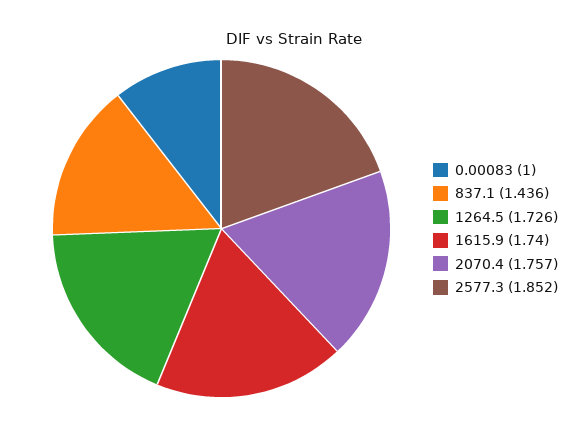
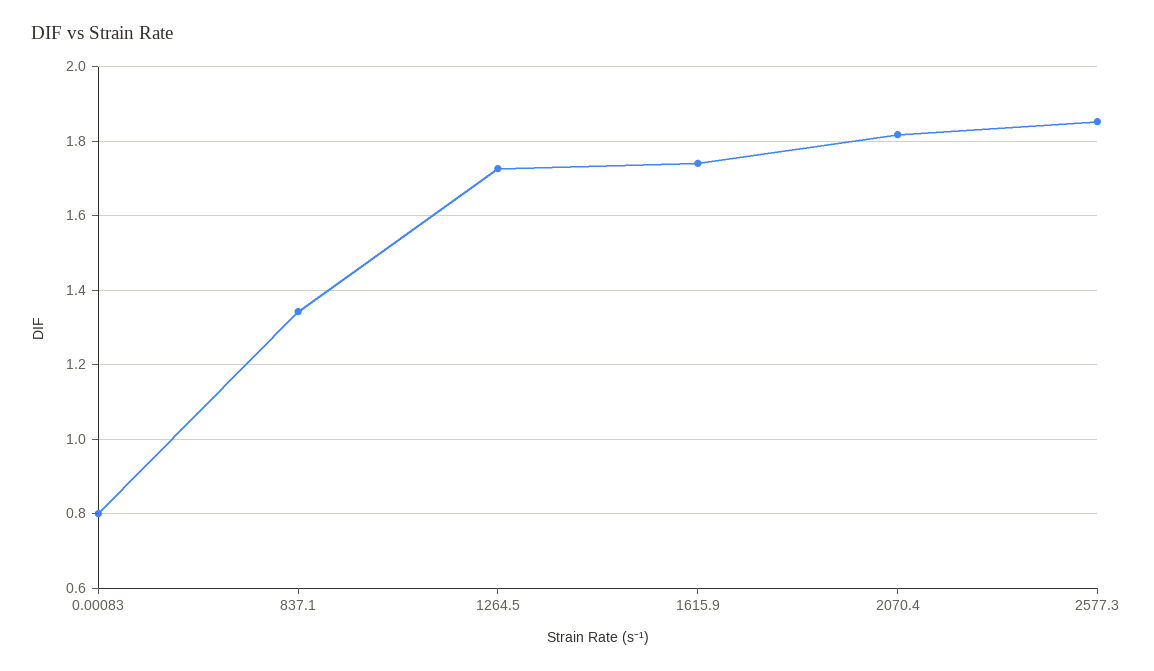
0.00083: 1 -> 0.8
837.1: 1.436 -> 1.34
2070.4: 1.757 -> 1.82

